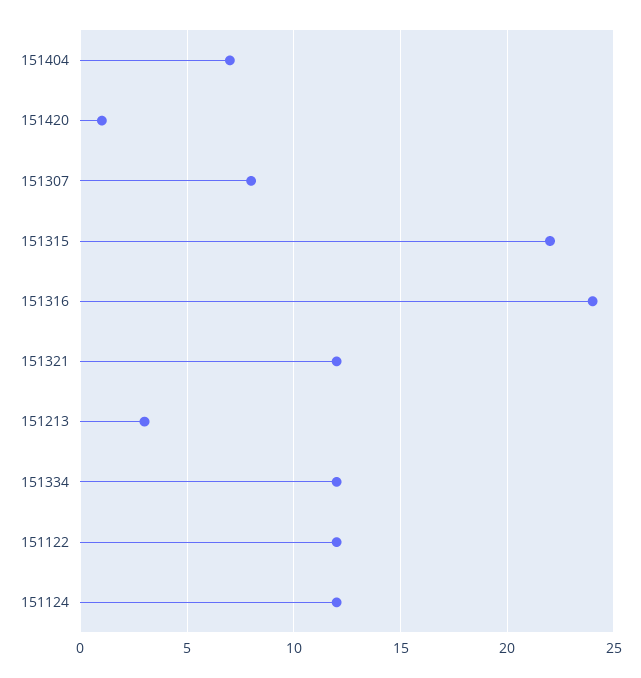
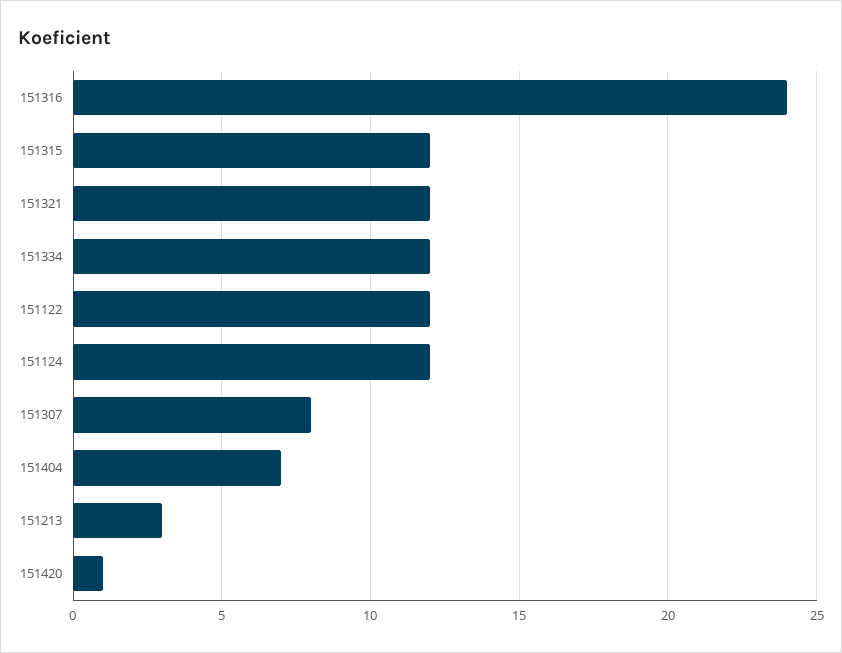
151315: 22 -> 12

